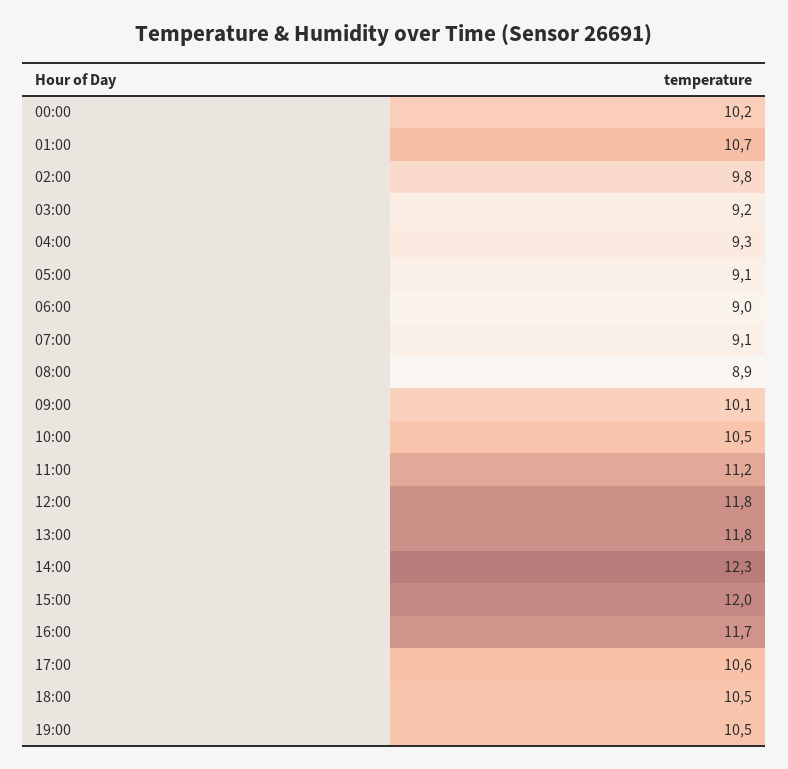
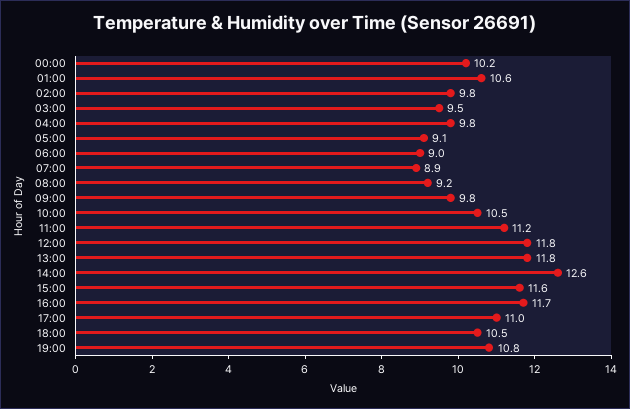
01:00: 10.7 -> 10.6
03:00: 9.2 -> 9.5
04:00: 9.3 -> 9.8
07:00: 9.1 -> 8.9
08:00: 8.9 -> 9.2
09:00: 10.1 -> 9.8
14:00: 12.3 -> 12.6
15:00: 12 -> 11.6
17:00: 10.6 -> 11
19:00: 10.5 -> 10.8

